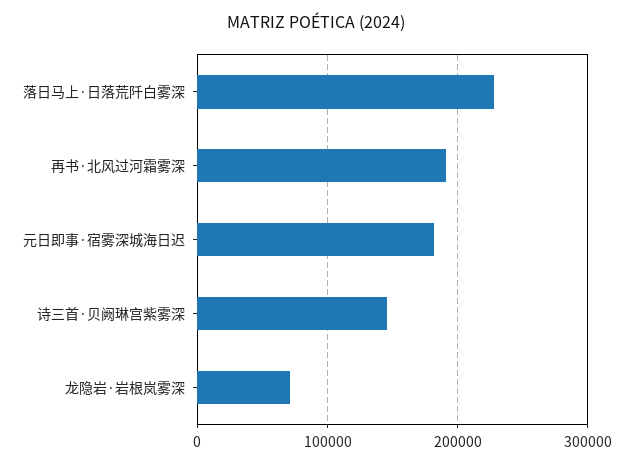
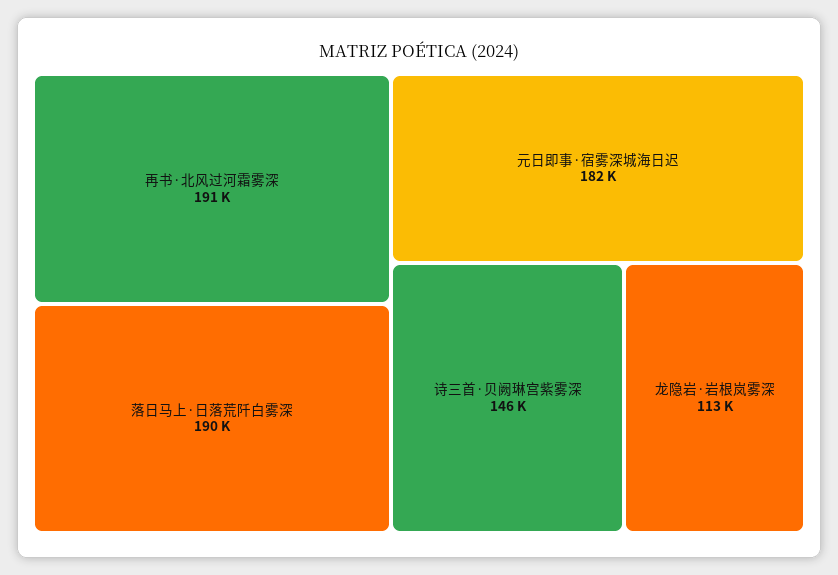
落日马上·日落荒阡白雾深: 230000 -> 190000
龙隐岩·岩根岚雾深: 70000 -> 113000

